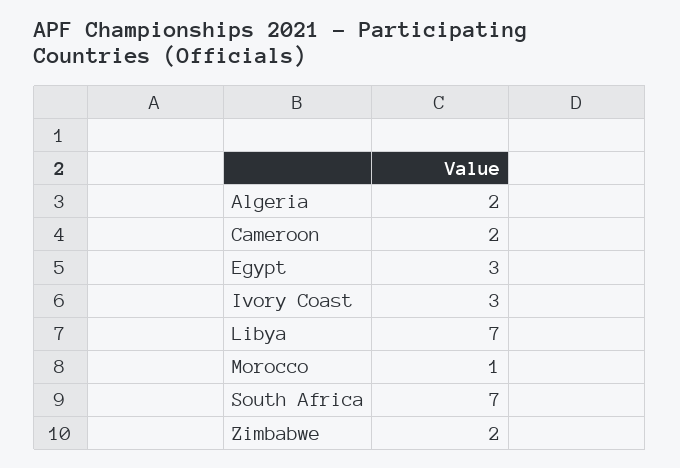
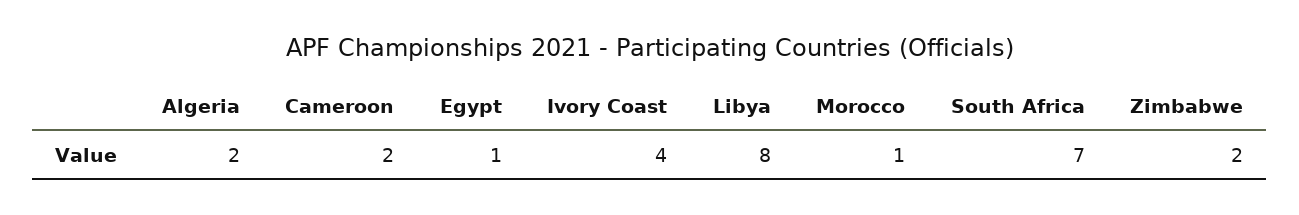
Egypt: 3 -> 1
Ivory Coast: 3 -> 4
Libya: 7 -> 8

